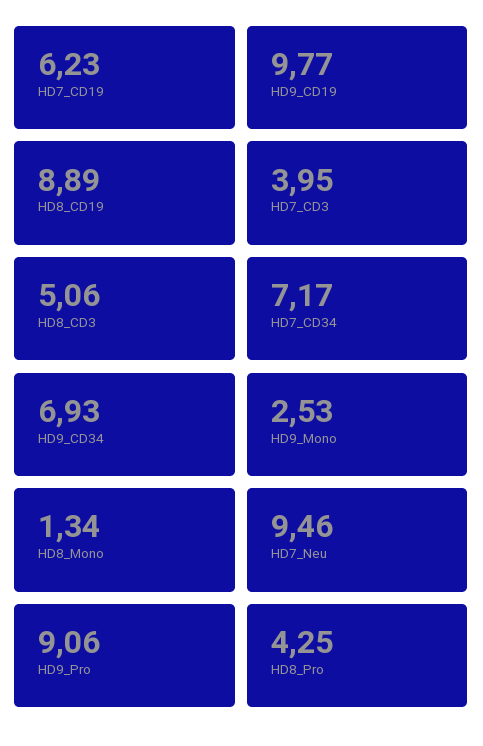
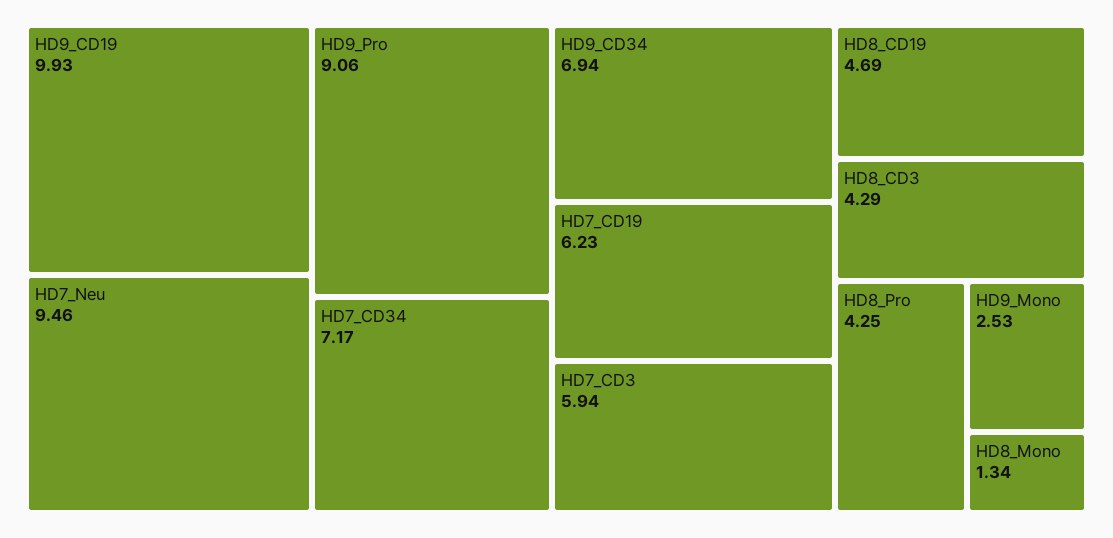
HD9_CD19: 9.77 -> 9.93
HD8_CD19: 8.89 -> 4.69
HD7_CD3: 3.95 -> 5.94
HD8_CD3: 5.06 -> 4.29
HD9_CD34: 6.93 -> 6.94

